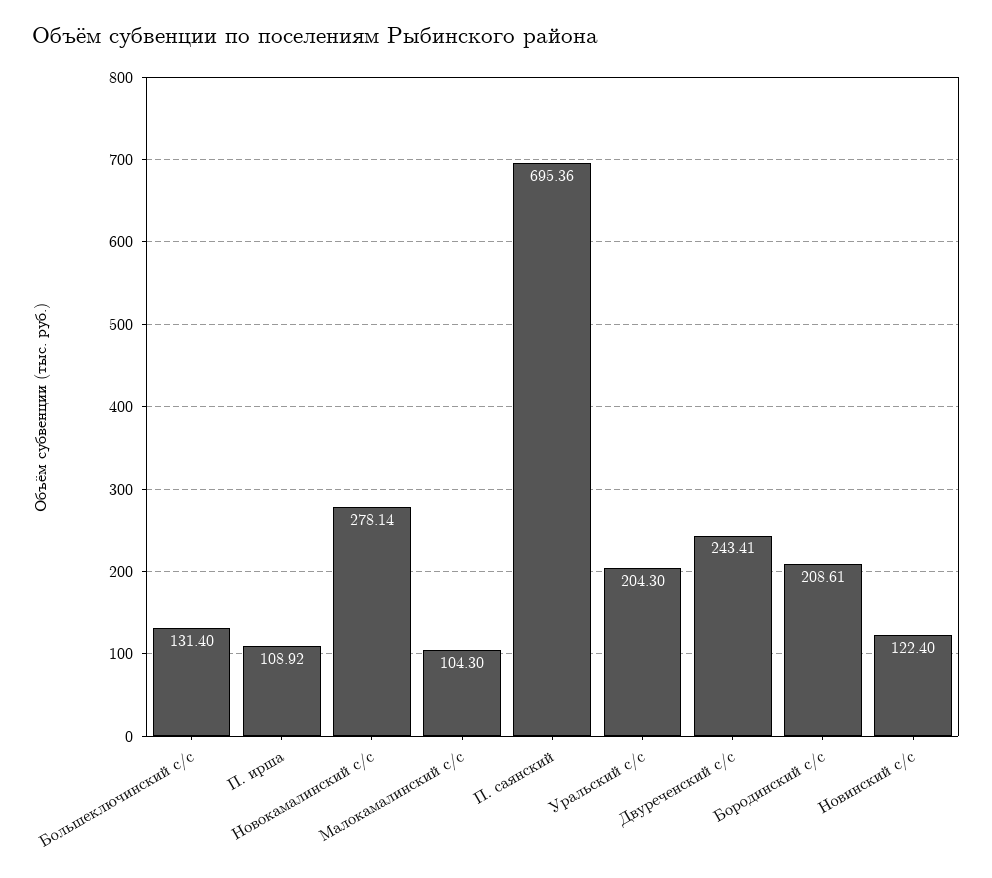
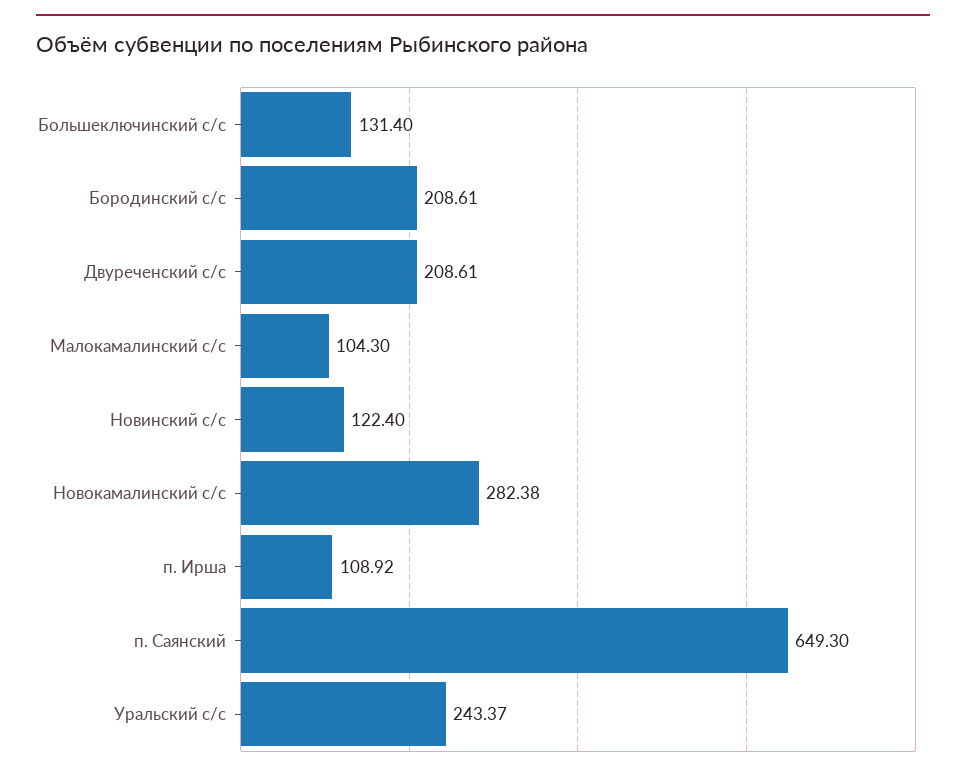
Новокамалинский с/с: 278.14 -> 282.38
П. саянский: 695.36 -> 649.3
Уральский с/с: 204.3 -> 243.37
Двуреченский с/с: 243.41 -> 208.61

